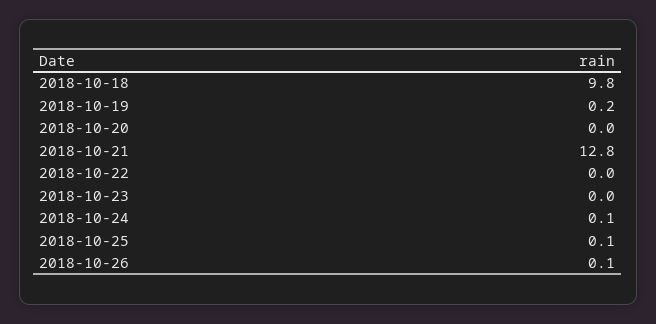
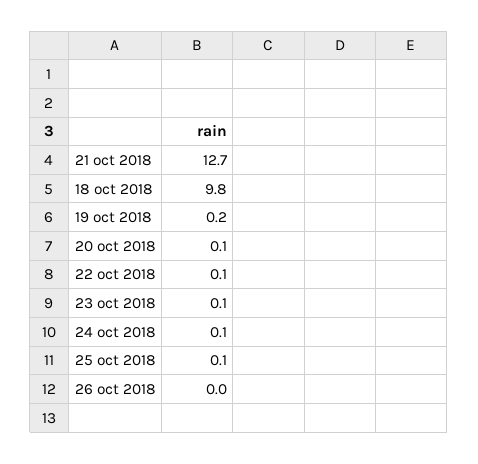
2018-10-20: 0 -> 0.1
2018-10-21: 12.8 -> 12.7
2018-10-22: 0 -> 0.1
2018-10-23: 0 -> 0.1
2018-10-26: 0.1 -> 0

